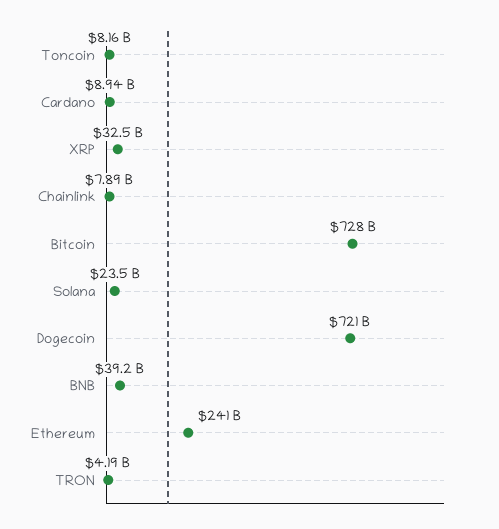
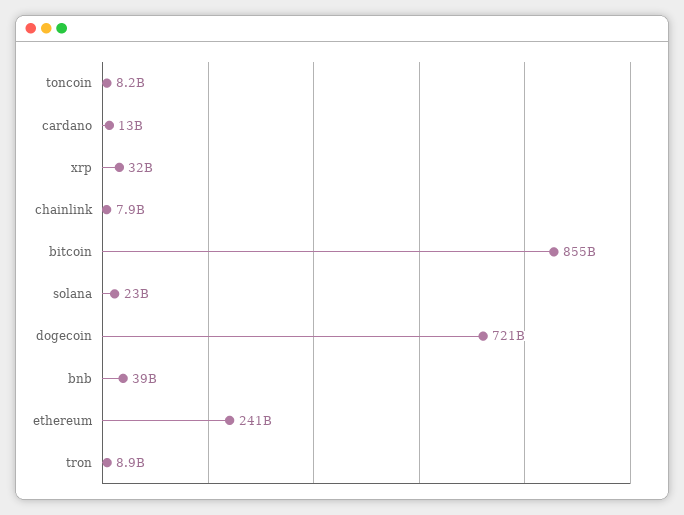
Cardano: 8940000000 -> 13000000000
Bitcoin: 728000000000 -> 855000000000
TRON: 4190000000 -> 8900000000

